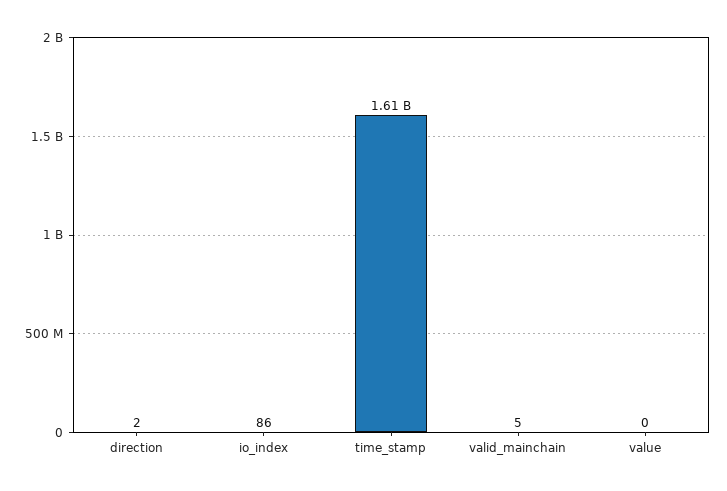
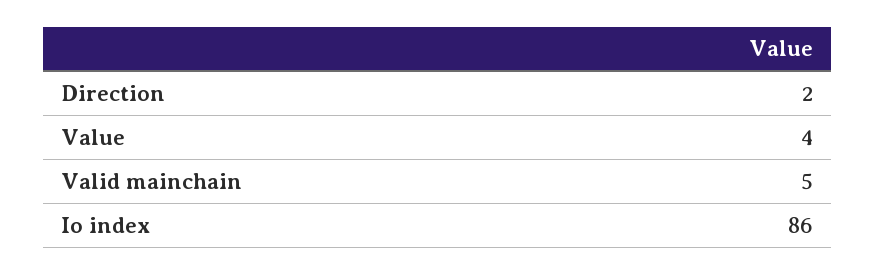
time_stamp: 1610000000 -> none
value: 0 -> 4

